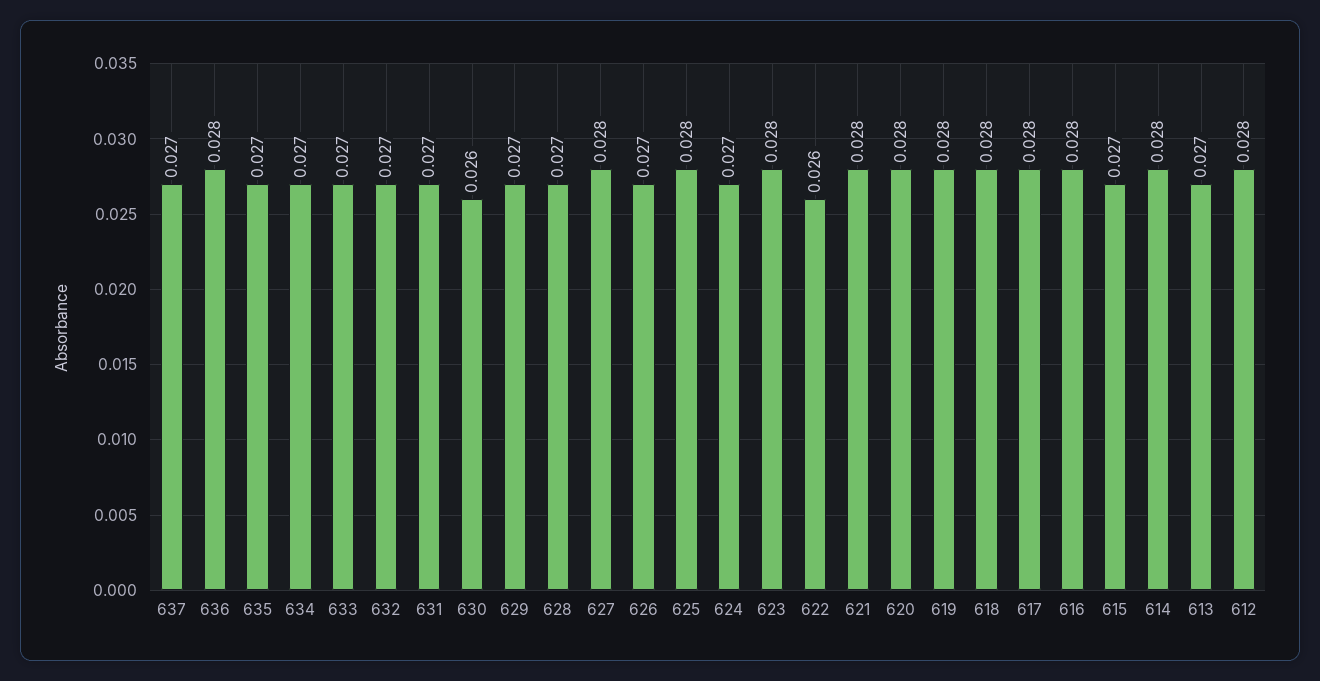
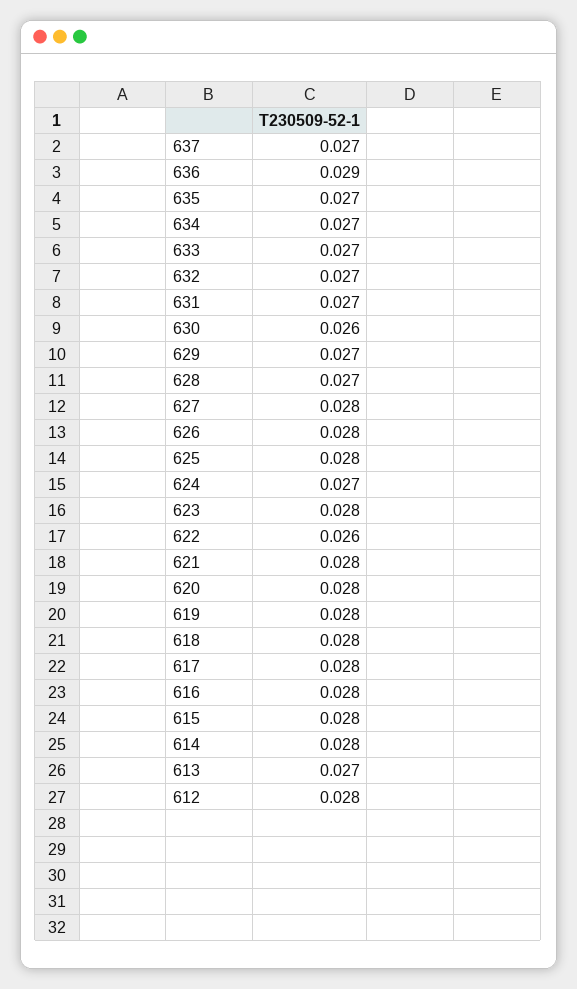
636: 0.028 -> 0.029
626: 0.027 -> 0.028
615: 0.027 -> 0.028

